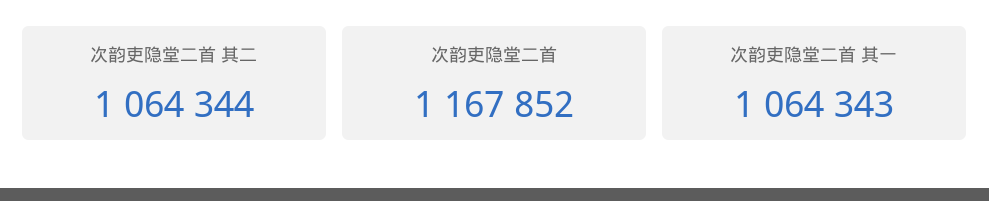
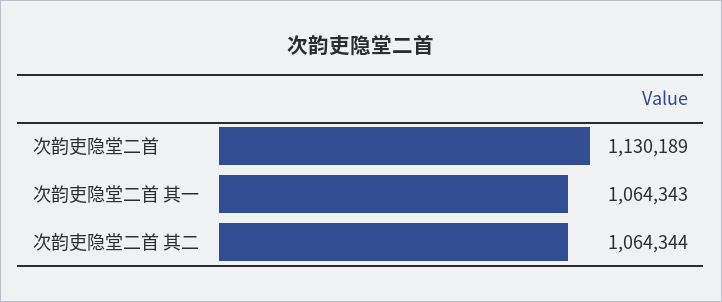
次韵吏隐堂二首: 1167852 -> 1130189

